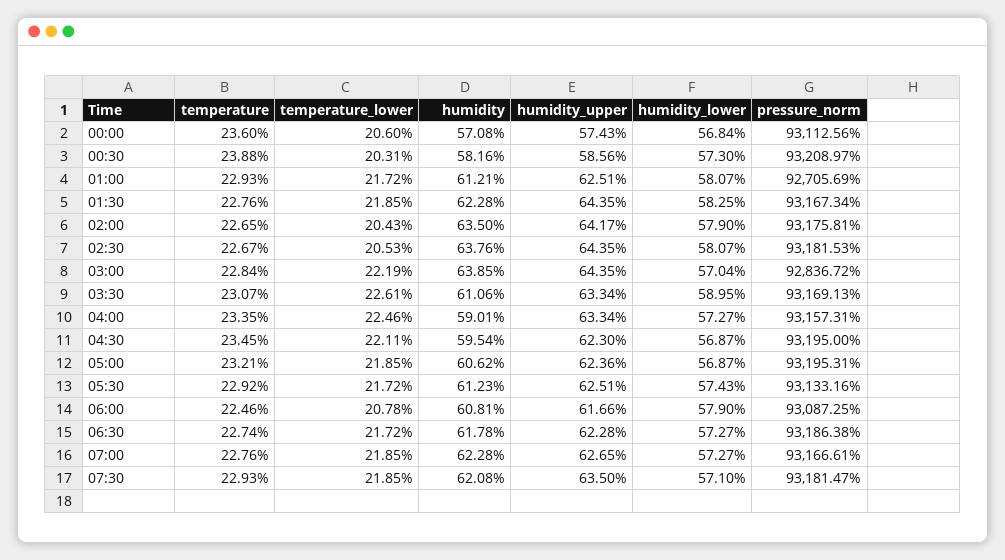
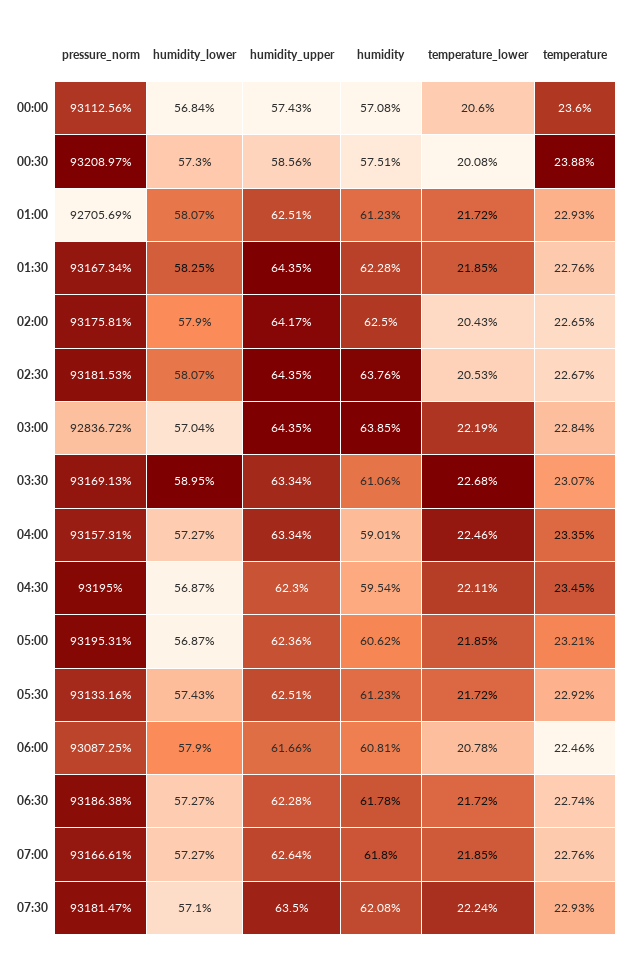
temperature_lower, 00:30: 20.31 -> 20.08
humidity, 00:30: 58.16 -> 57.51
humidity, 01:00: 61.21 -> 61.23
humidity, 02:00: 63.5 -> 62.5
temperature_lower, 03:30: 22.61 -> 22.68
humidity, 07:00: 62.28 -> 61.8
humidity_upper, 07:00: 62.65 -> 62.64
temperature_lower, 07:30: 21.85 -> 22.24

